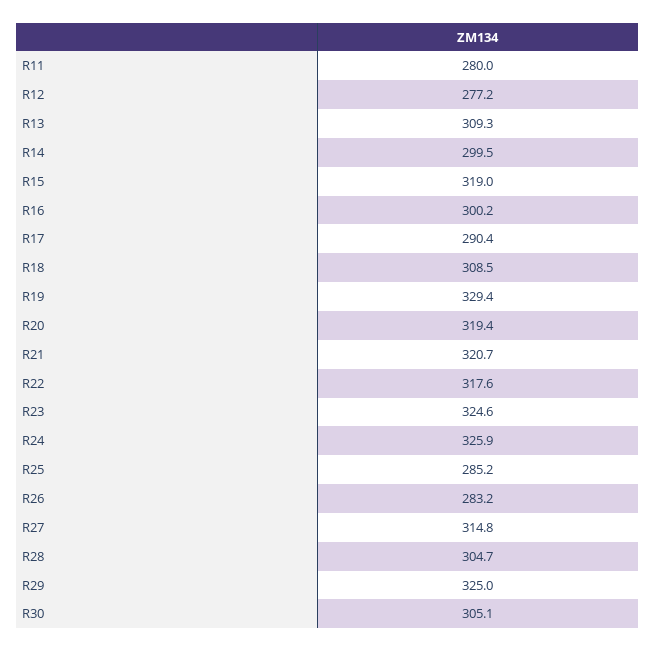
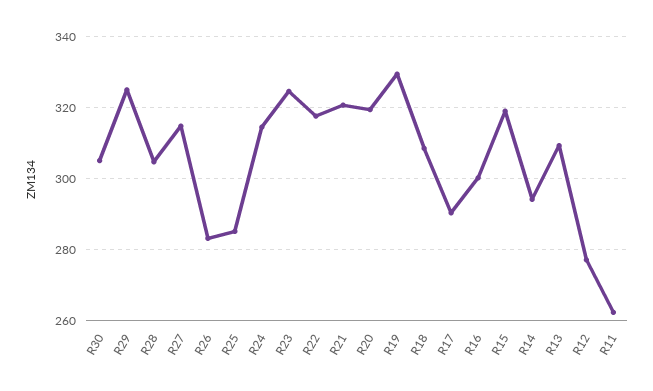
R11: 280 -> 262
R14: 299.5 -> 294
R24: 325.9 -> 314

